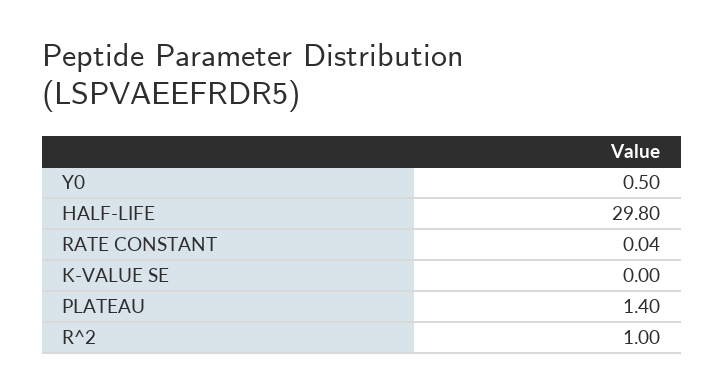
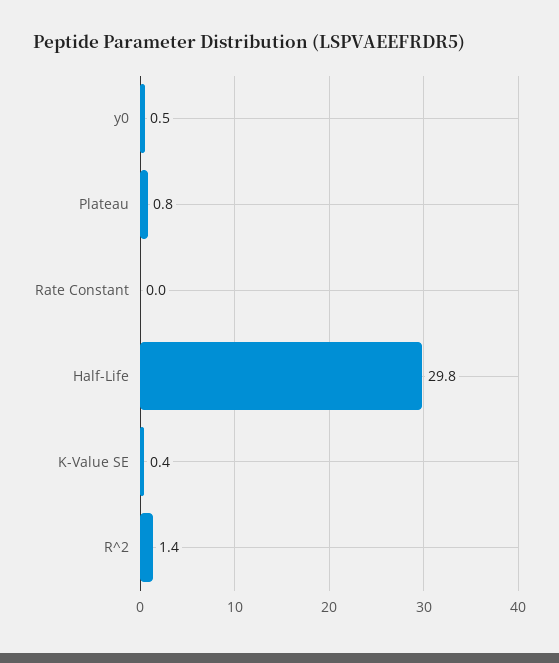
K-VALUE SE: 0 -> 0.4
PLATEAU: 1.4 -> 0.8
R^2: 1 -> 1.4

